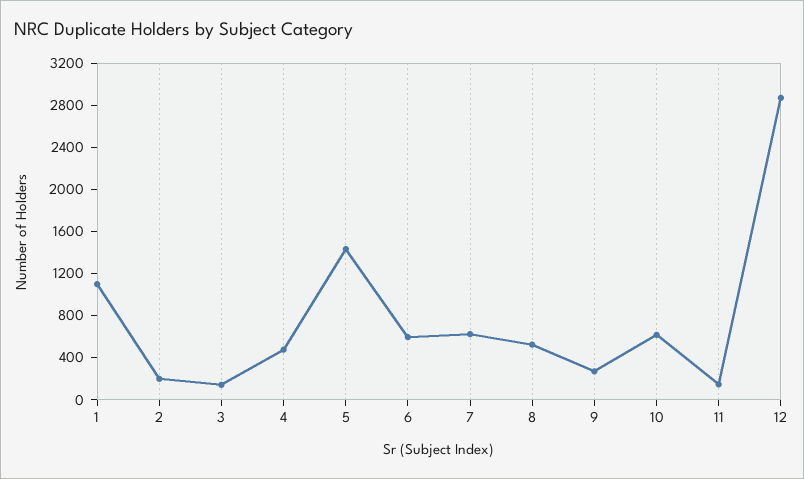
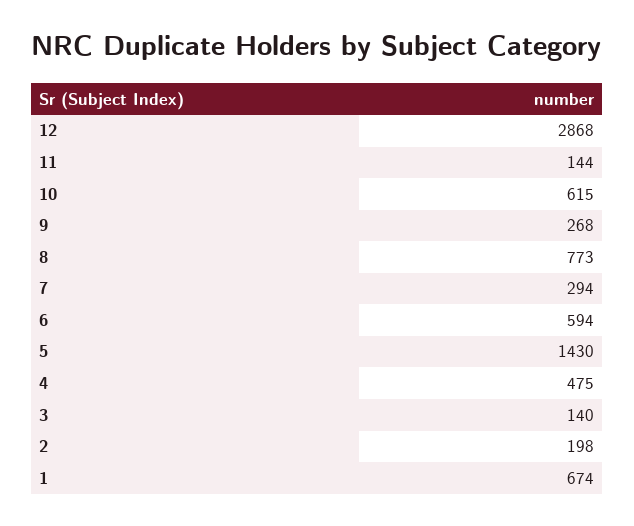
1: 1100 -> 674
7: 600 -> 294
8: 500 -> 773

